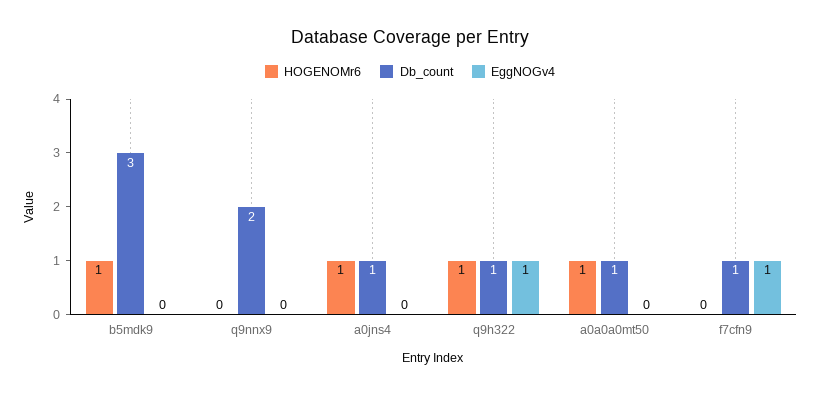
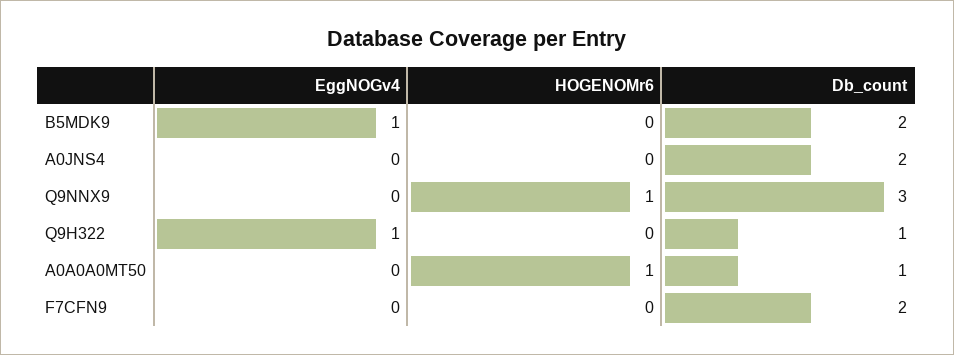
HOGENOMr6, b5mdk9: 1 -> 0
Db_count, b5mdk9: 3 -> 2
EggNOGv4, b5mdk9: 0 -> 1
HOGENOMr6, q9nnx9: 0 -> 1
Db_count, q9nnx9: 2 -> 3
HOGENOMr6, a0jns4: 1 -> 0
Db_count, a0jns4: 1 -> 2
HOGENOMr6, q9h322: 1 -> 0
Db_count, f7cfn9: 1 -> 2
EggNOGv4, f7cfn9: 1 -> 0

